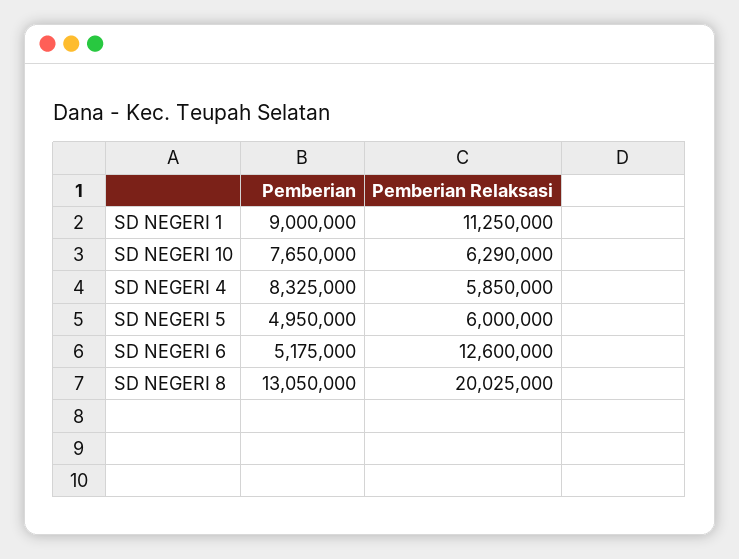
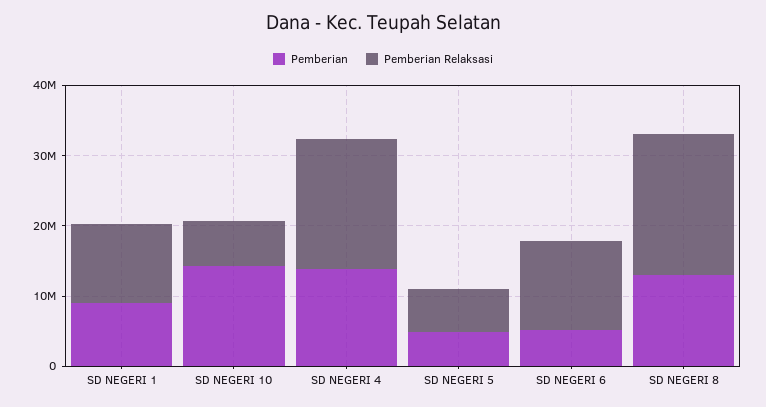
Pemberian, SD NEGERI 10: 7650000 -> 14000000
Pemberian, SD NEGERI 4: 8325000 -> 14000000
Pemberian Relaksasi, SD NEGERI 4: 5850000 -> 18000000

